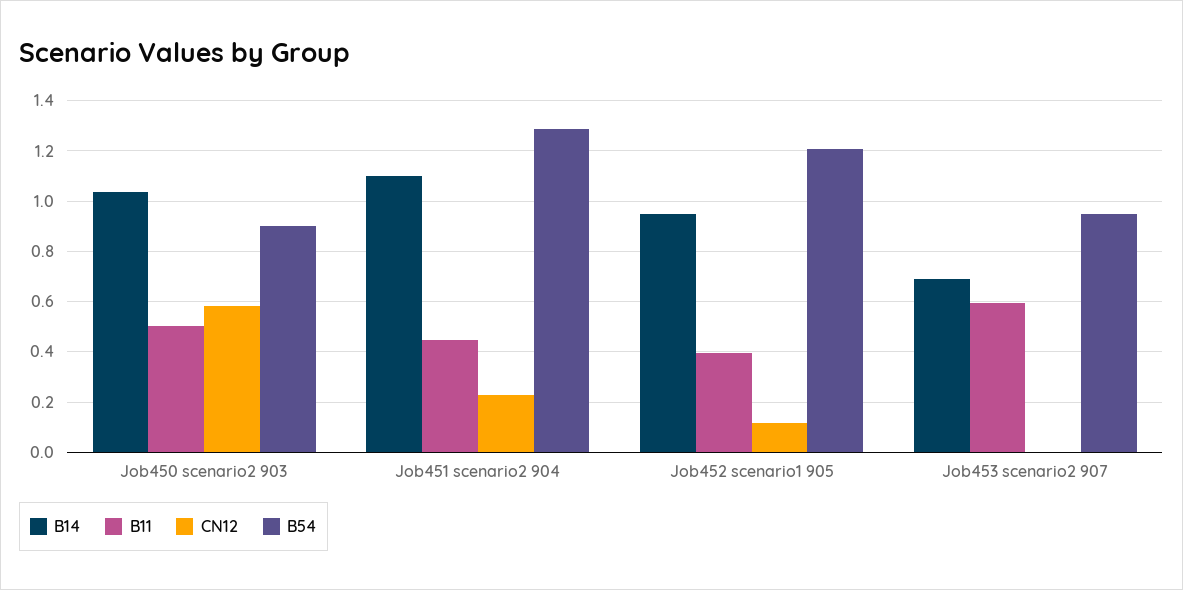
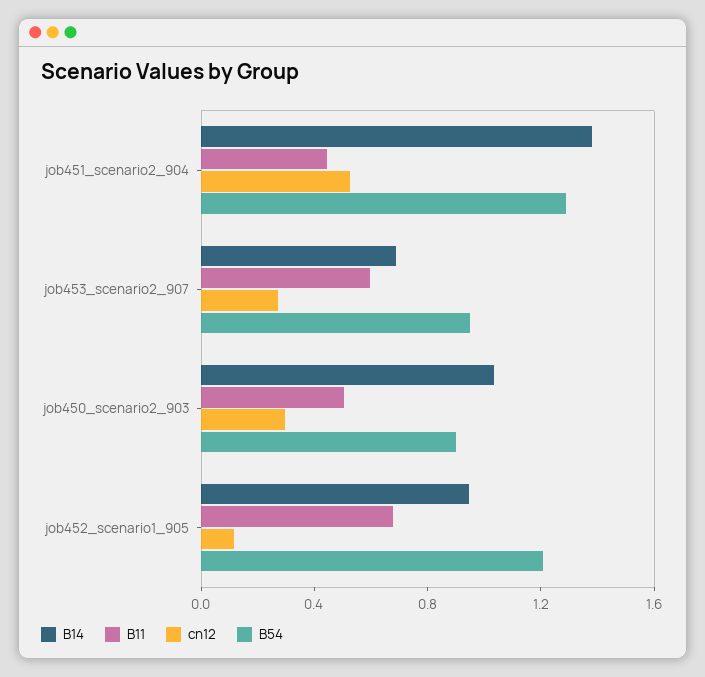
CN12, Job450 scenario2 903: 0.575 -> 0.3
B14, Job451 scenario2 904: 1.1 -> 1.4
CN12, Job451 scenario2 904: 0.225 -> 0.5
B11, Job452 scenario1 905: 0.4 -> 0.7
CN12, Job453 scenario2 907: 0 -> 0.3

